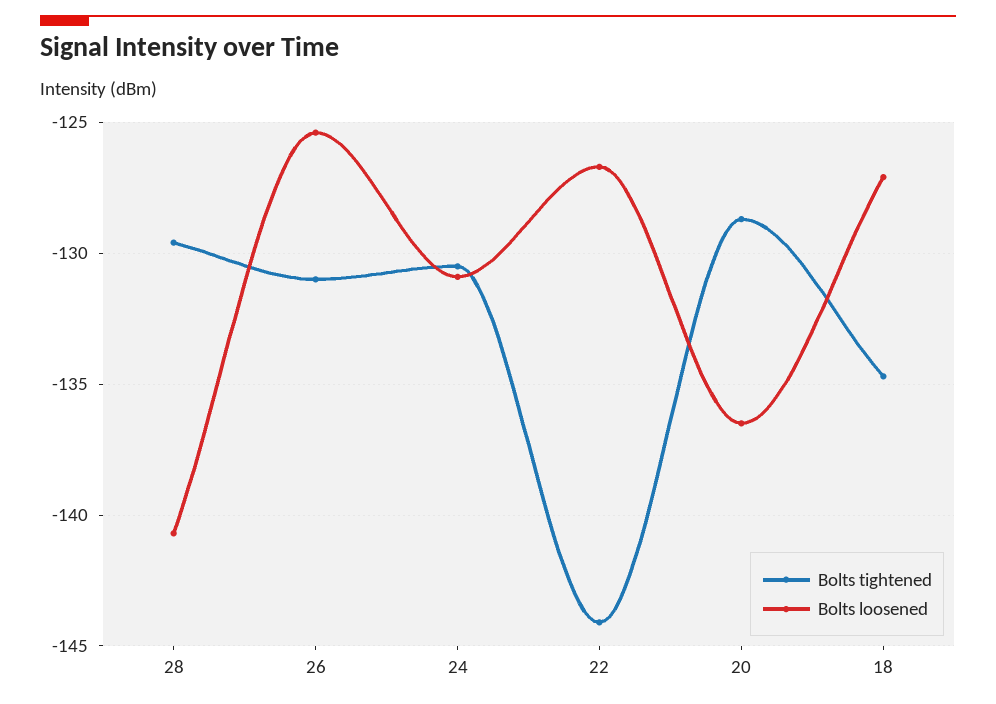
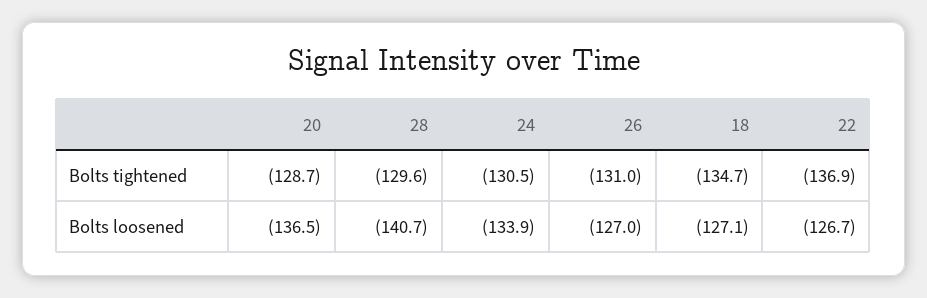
Bolts loosened, 26: -125.5 -> -127
Bolts loosened, 24: -131 -> -133.9
Bolts tightened, 22: -144 -> -136.9

